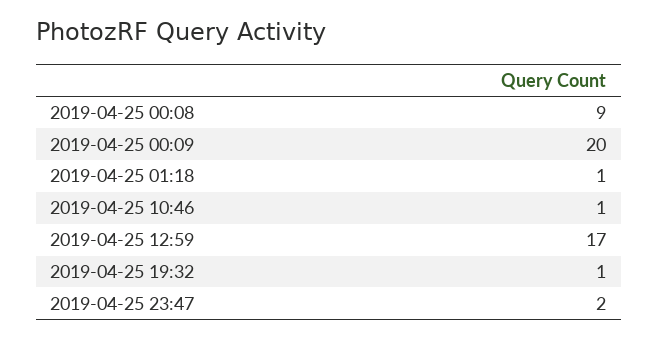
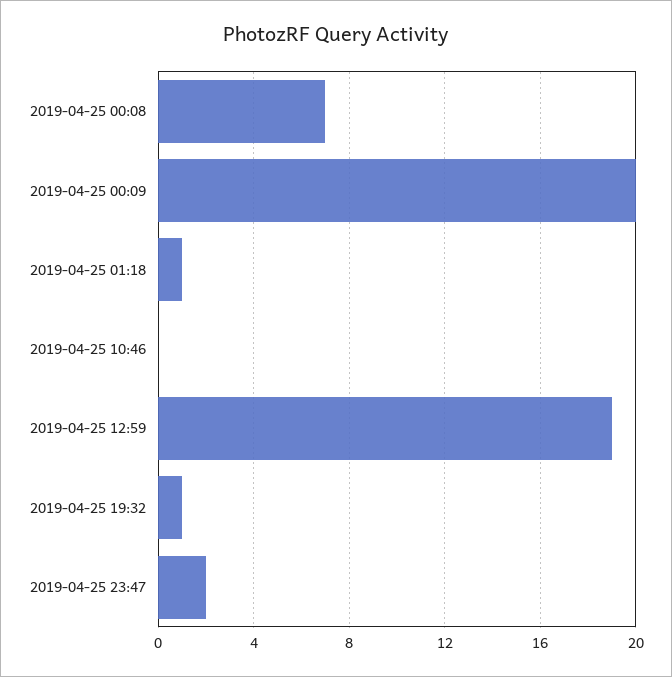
2019-04-25 00:08: 9 -> 7
2019-04-25 10:46: 1 -> 0
2019-04-25 12:59: 17 -> 19

